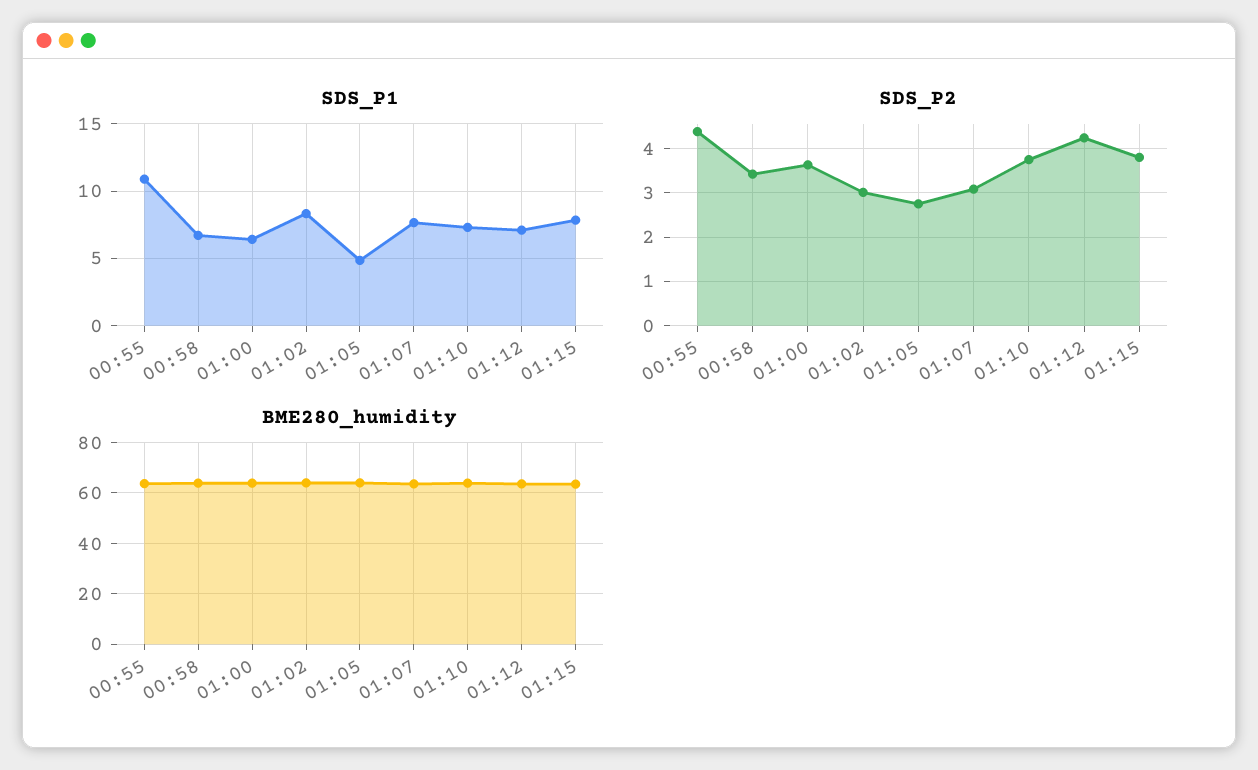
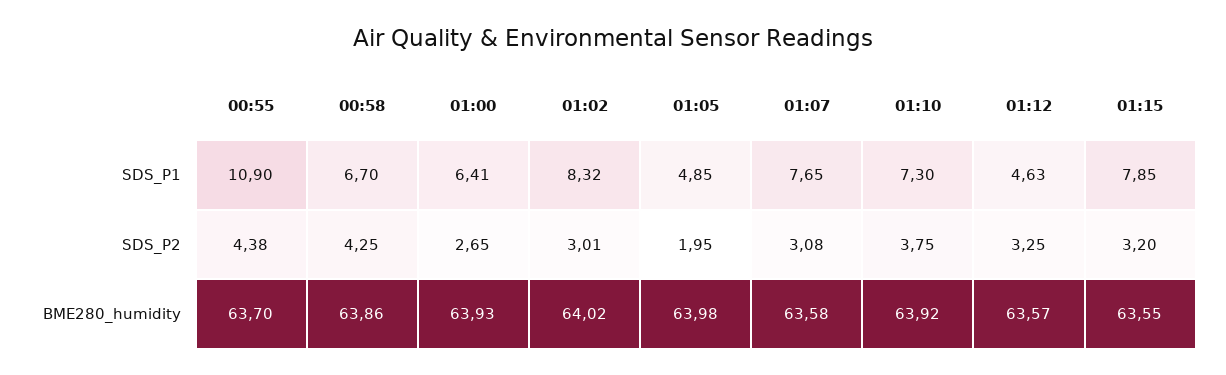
SDS_P1, 01:12: 7 -> 4.63
SDS_P2, 00:58: 3.4 -> 4.25
SDS_P2, 01:00: 3.6 -> 2.65
SDS_P2, 01:05: 2.8 -> 1.95
SDS_P2, 01:12: 4.2 -> 3.25
SDS_P2, 01:15: 3.8 -> 3.2

